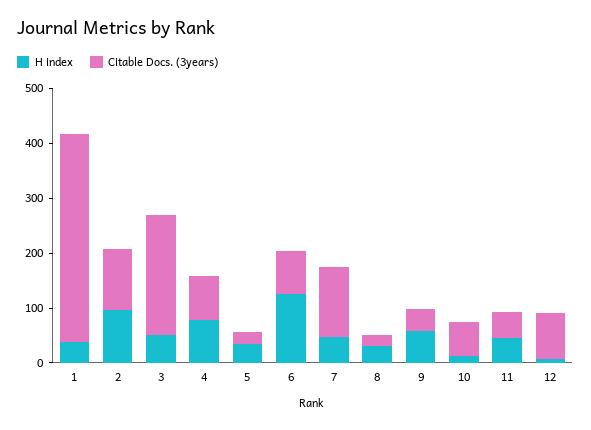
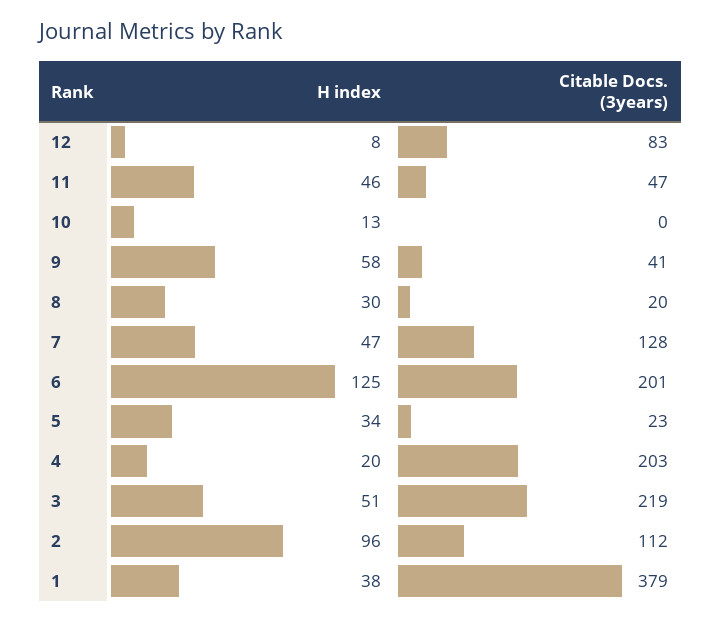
H index, 4: 80 -> 20
Citable Docs. (3years), 4: 80 -> 203
Citable Docs. (3years), 6: 80 -> 201
Citable Docs. (3years), 10: 60 -> 0

